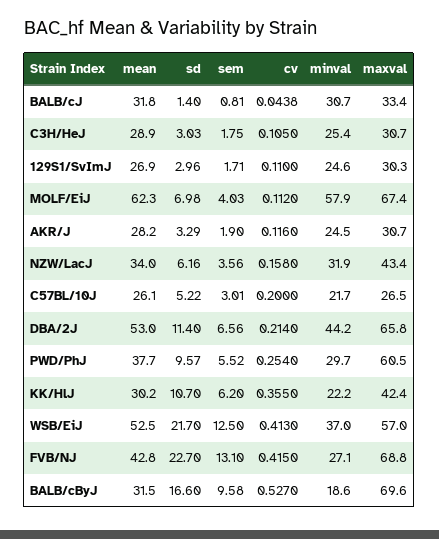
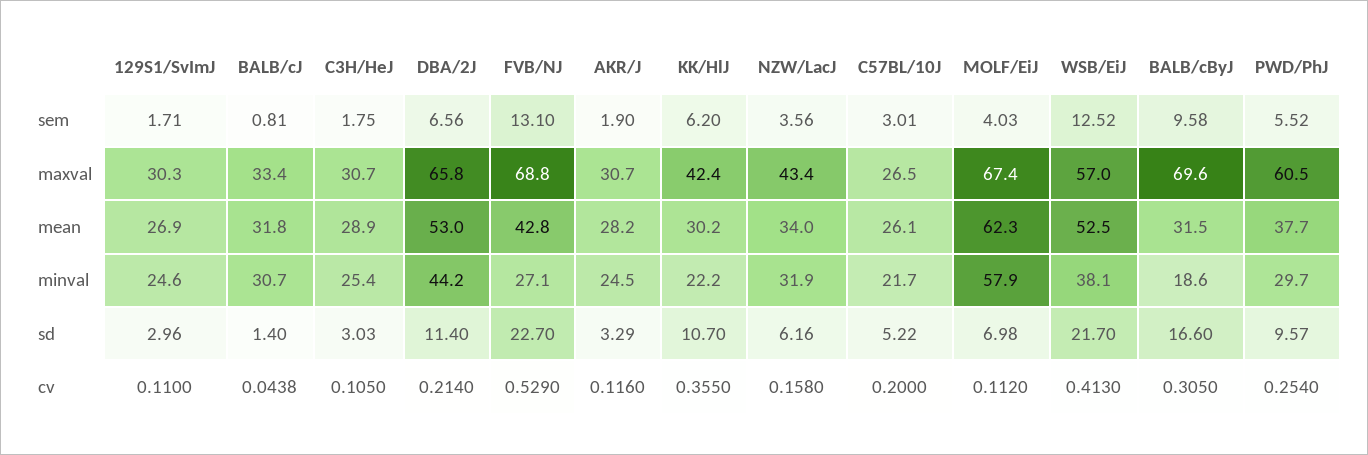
sem, WSB/EiJ: 12.5 -> 12.52
minval, WSB/EiJ: 37 -> 38.1
cv, FVB/NJ: 0.415 -> 0.529
cv, BALB/cByJ: 0.527 -> 0.305

